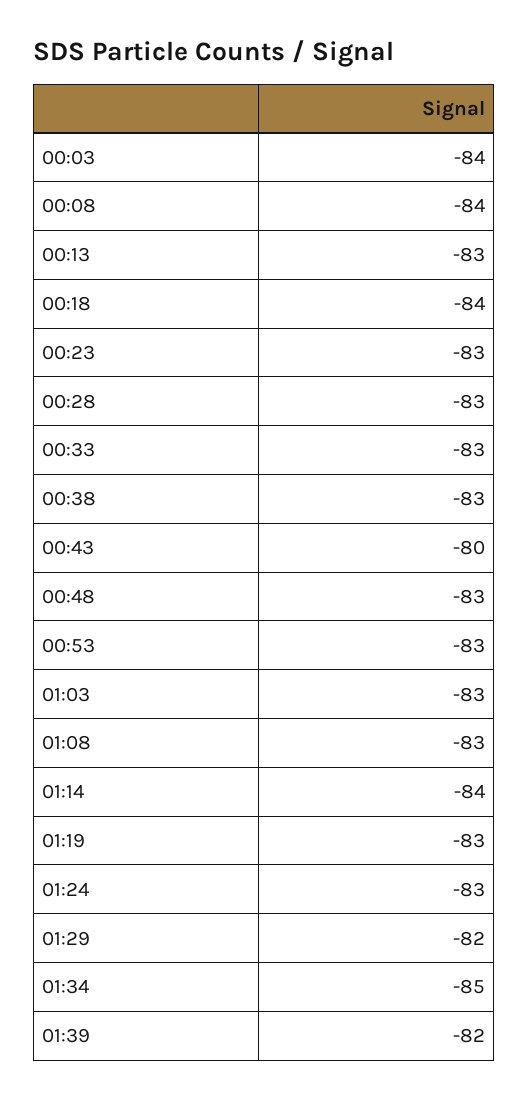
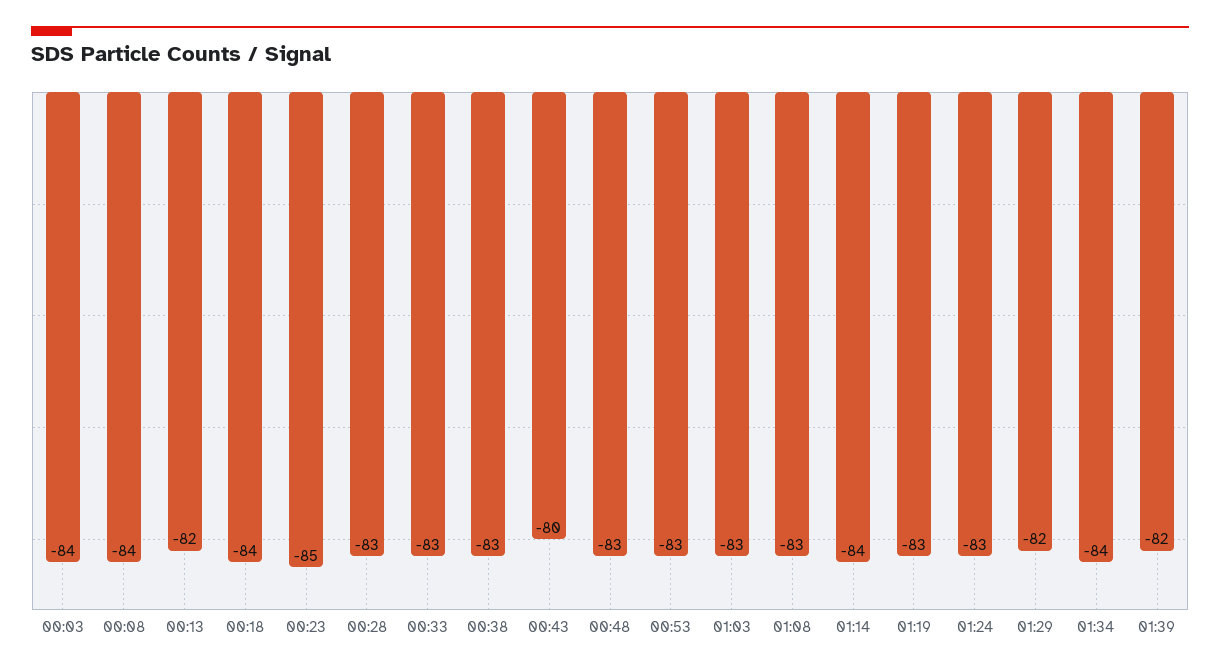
00:13: -83 -> -82
00:23: -83 -> -85
01:34: -85 -> -84

